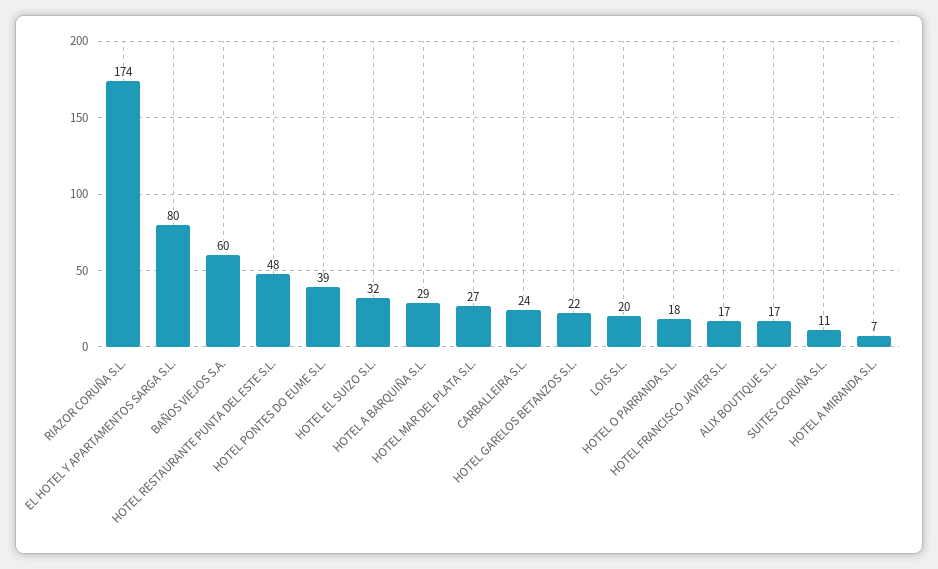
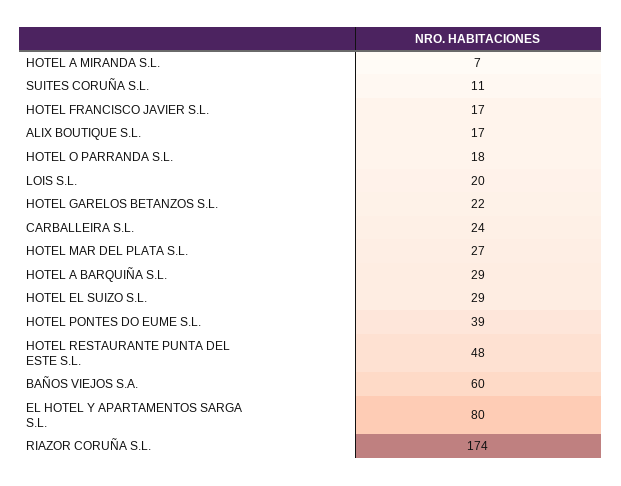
HOTEL EL SUIZO S.L.: 32 -> 29

